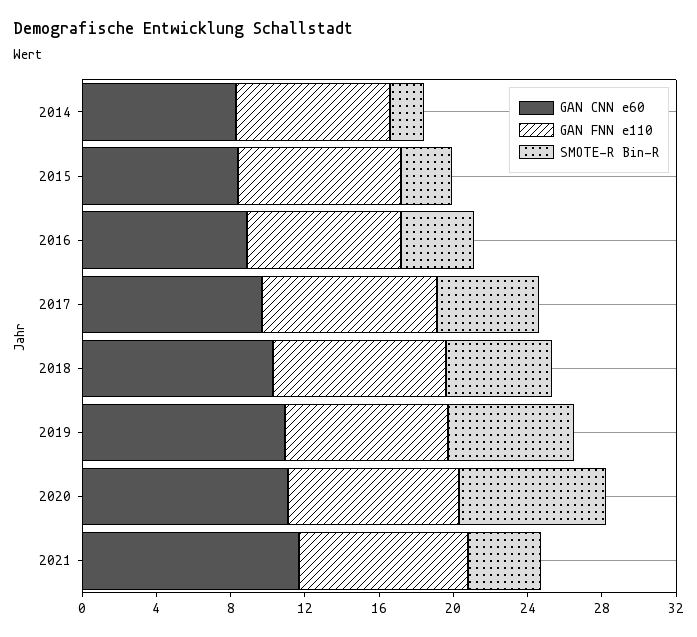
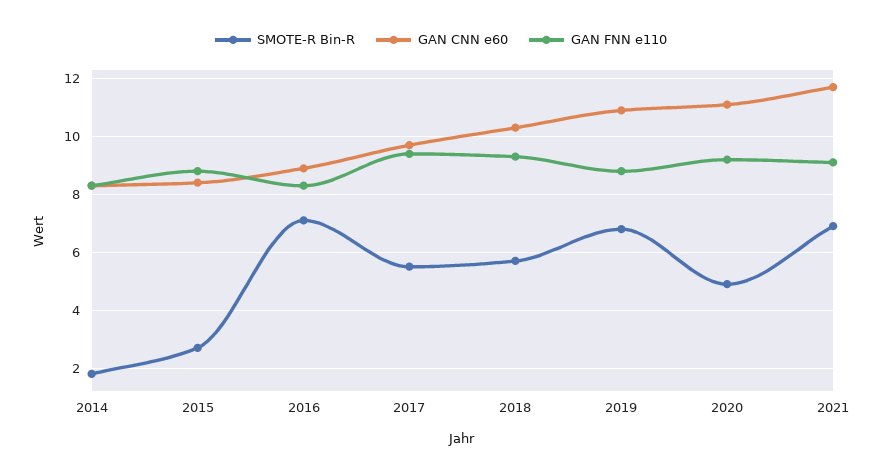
SMOTE-R Bin-R, 2016: 4 -> 7
SMOTE-R Bin-R, 2020: 8 -> 5
SMOTE-R Bin-R, 2021: 4 -> 7

